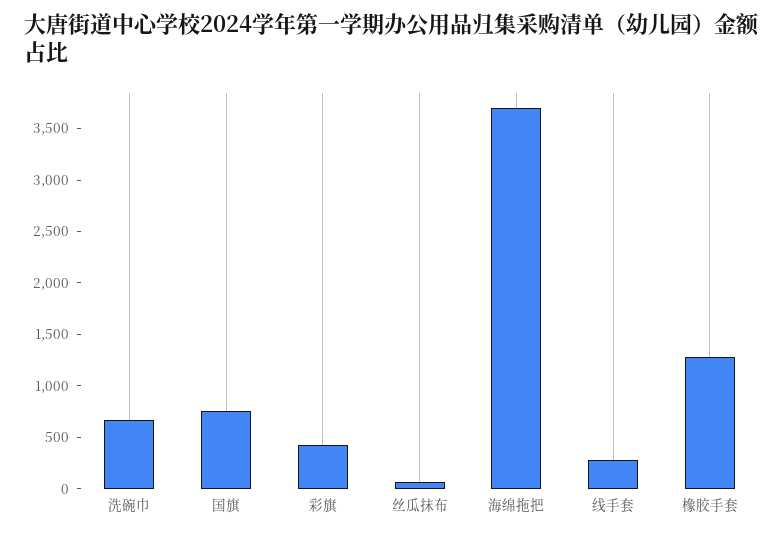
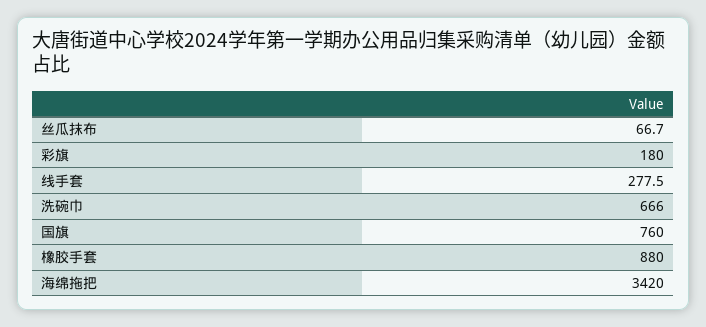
彩旗: 400 -> 180
海绵拖把: 3700 -> 3420
橡胶手套: 1300 -> 880

